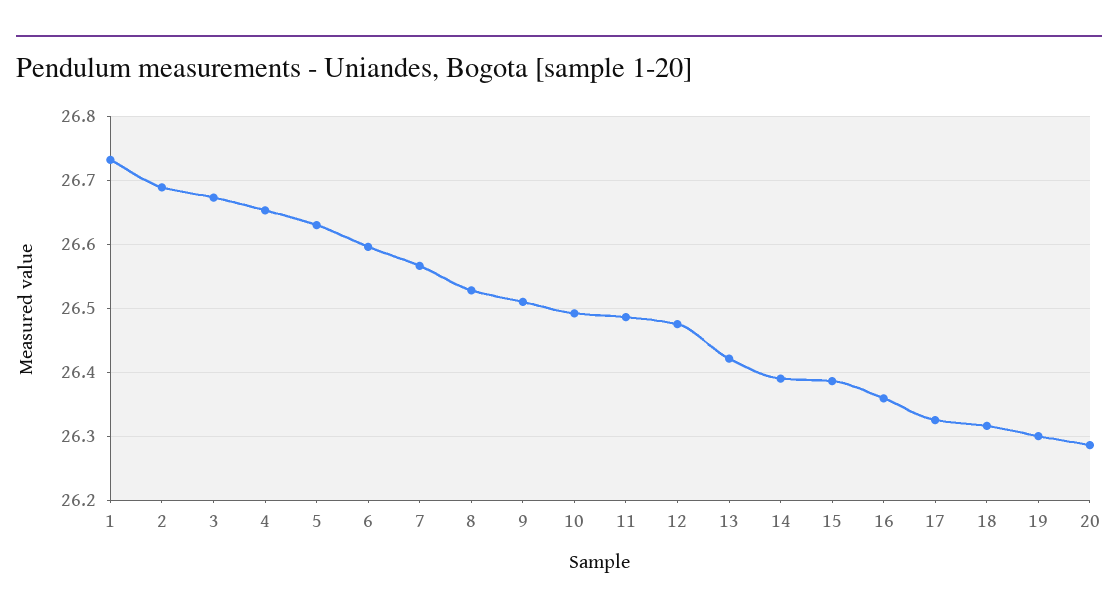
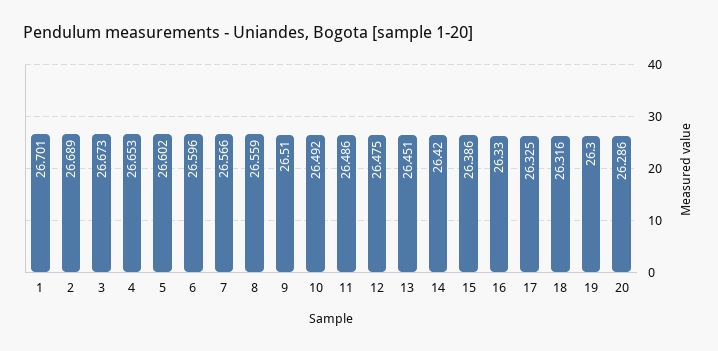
1: 26.73 -> 26.701
5: 26.63 -> 26.602
8: 26.53 -> 26.559
13: 26.42 -> 26.451
14: 26.39 -> 26.42
16: 26.36 -> 26.33

